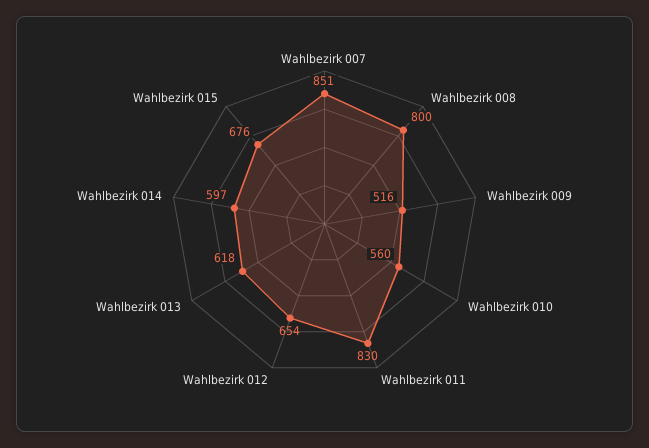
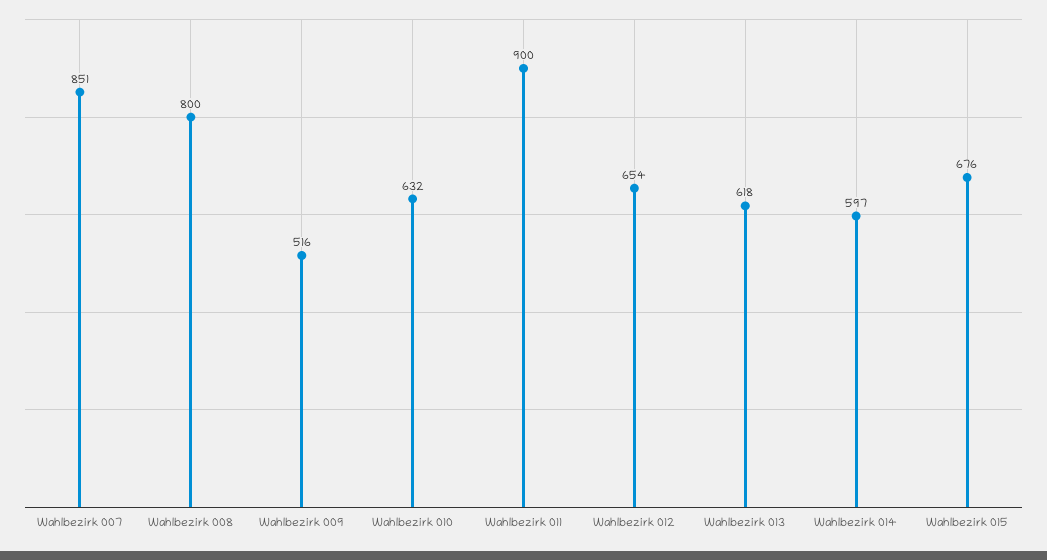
Wahlbezirk 010: 560 -> 632
Wahlbezirk 011: 830 -> 900

